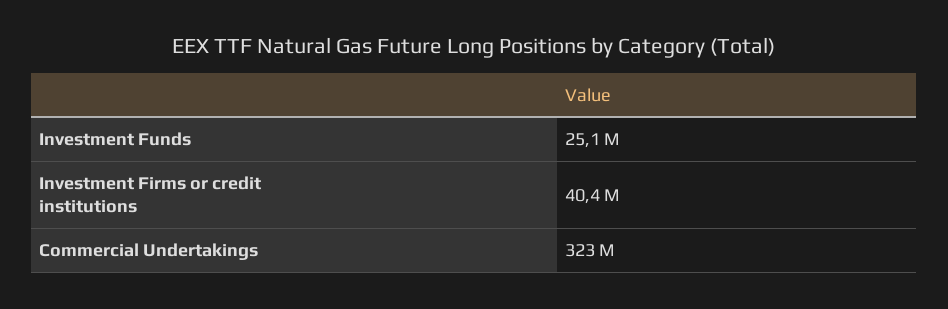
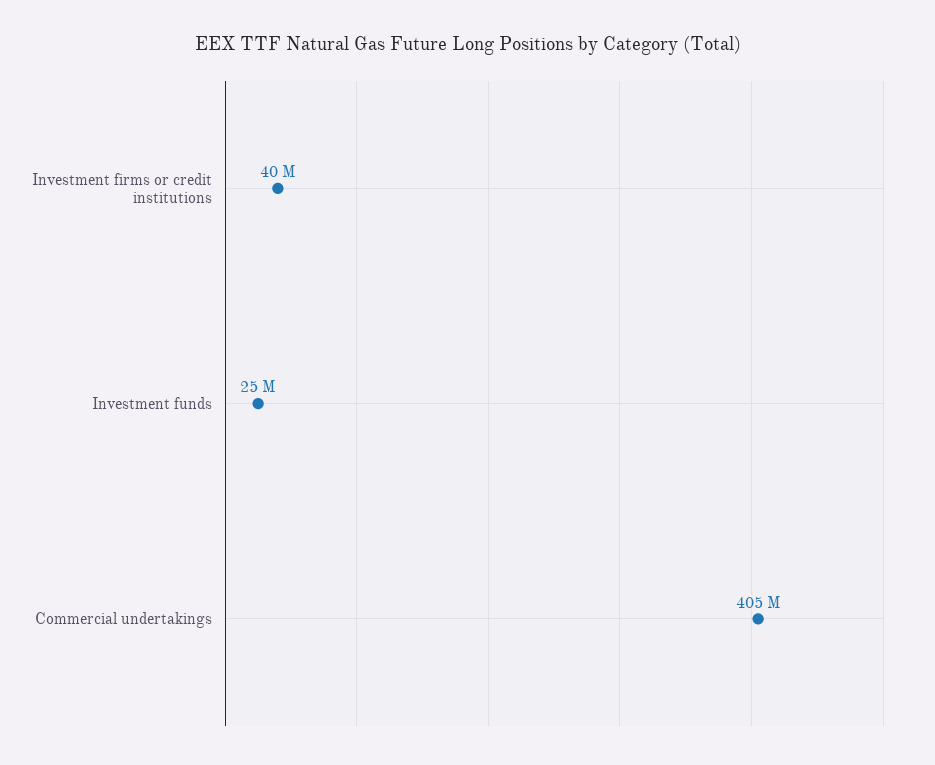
Commercial Undertakings: 323000000 -> 405000000

